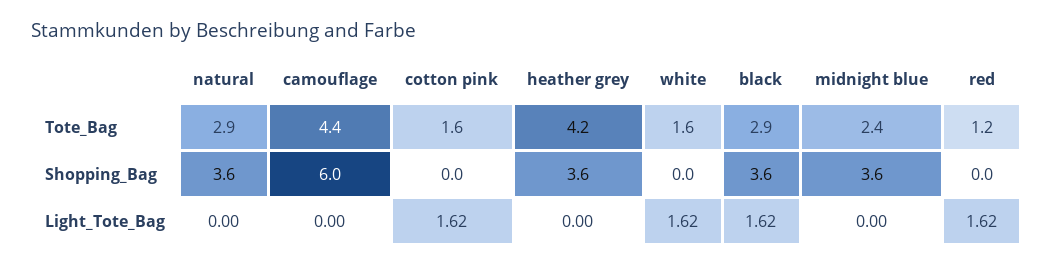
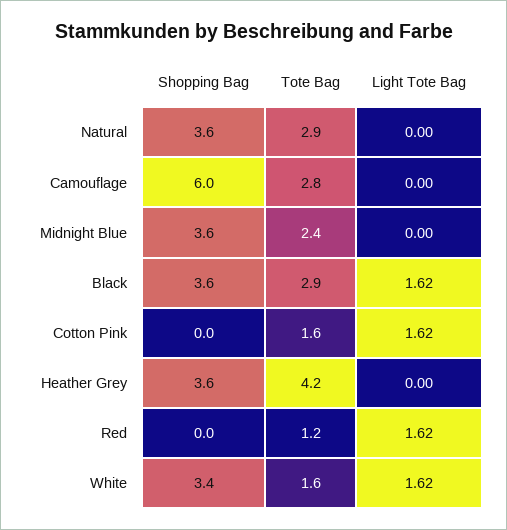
camouflage, Tote_Bag: 4.4 -> 2.8
white, Shopping_Bag: 0 -> 3.4

